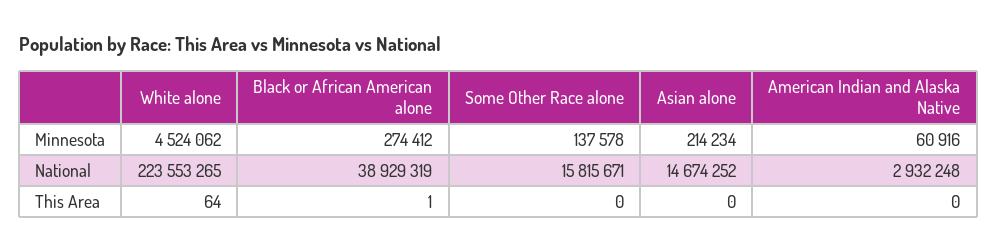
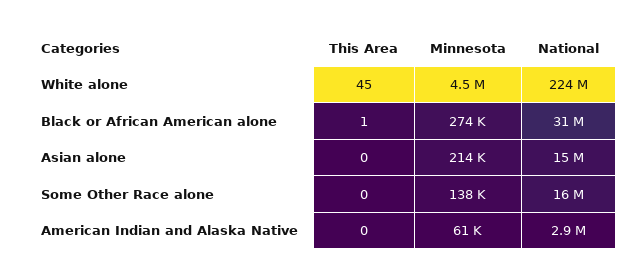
Black or African American alone, National: 38929319 -> 31000000
White alone, This Area: 64 -> 45

